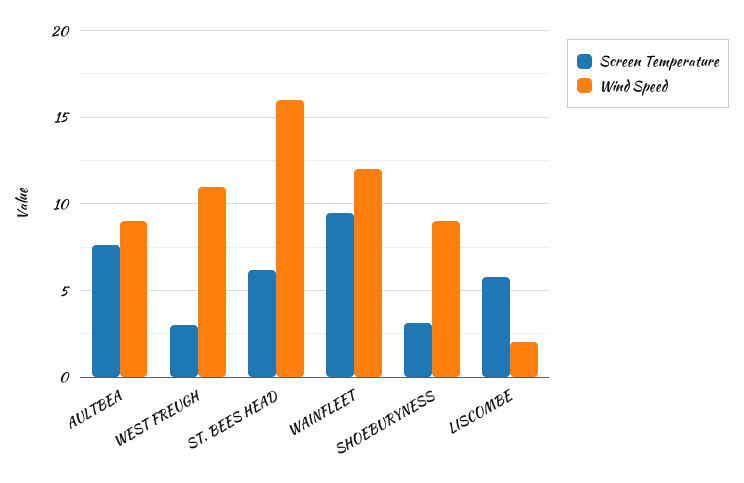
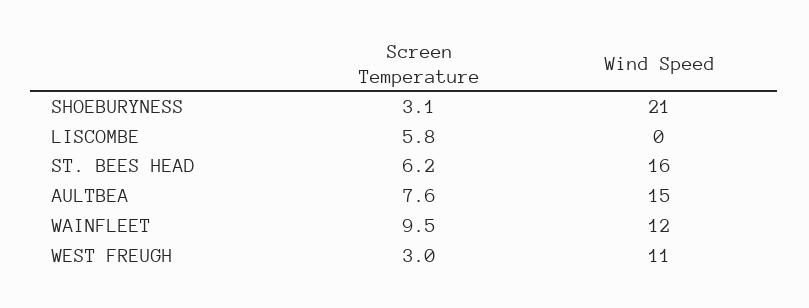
Wind Speed, AULTBEA: 9 -> 15
Wind Speed, SHOEBURYNESS: 9 -> 21
Wind Speed, LISCOMBE: 2 -> 0

